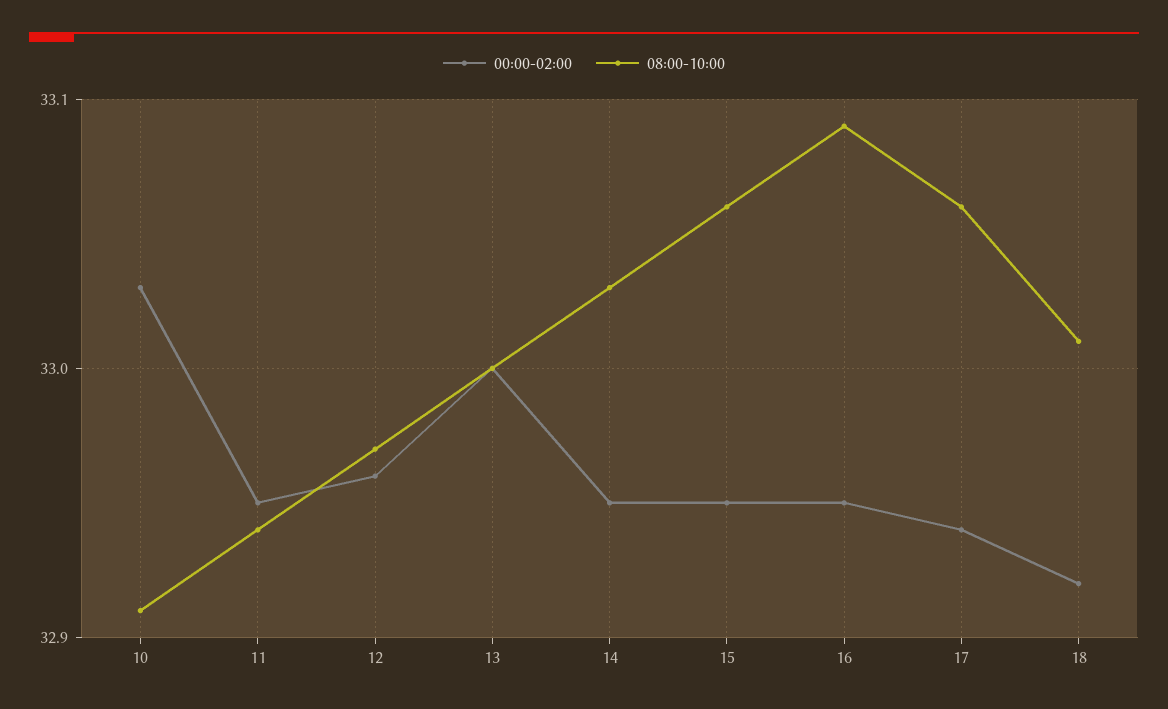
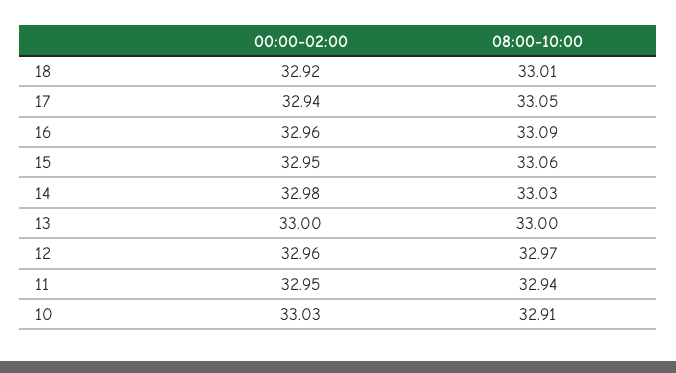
00:00-02:00, 14: 32.95 -> 32.98
00:00-02:00, 16: 32.95 -> 32.96
08:00-10:00, 17: 33.06 -> 33.05

